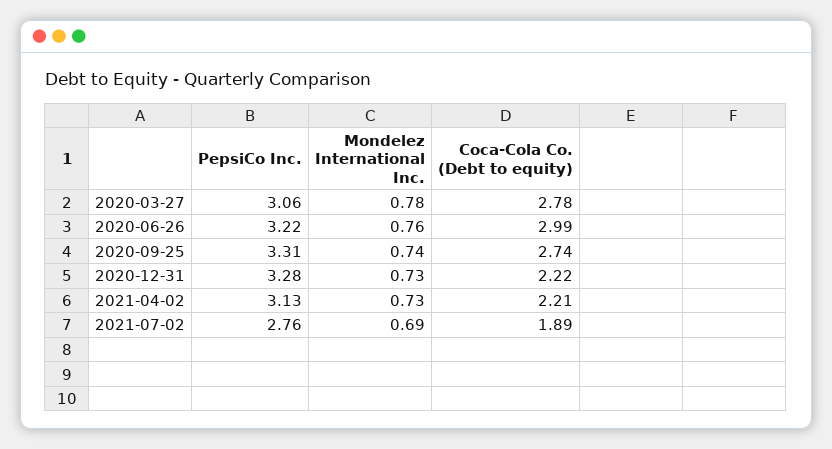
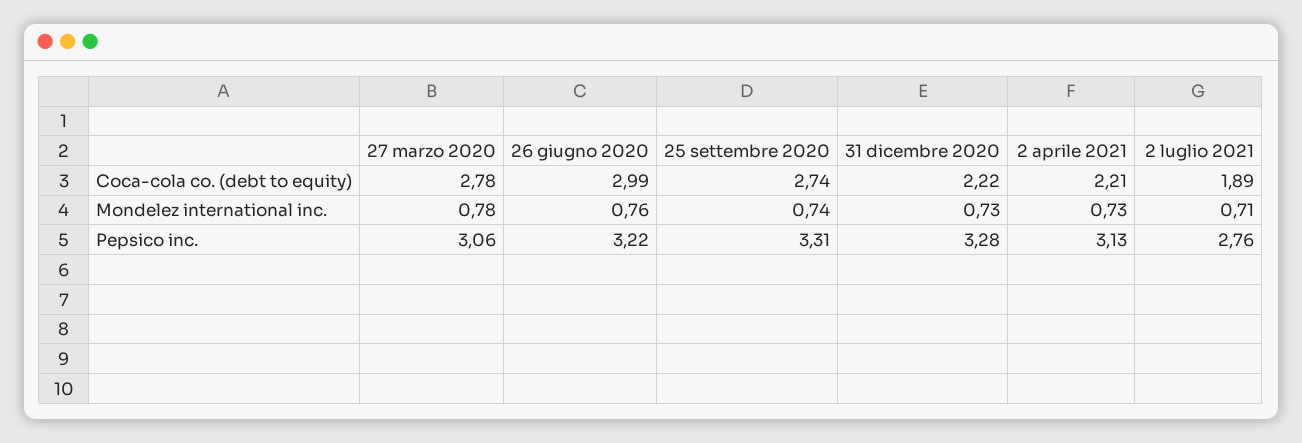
Mondelez International Inc., 2021-07-02: 0.69 -> 0.71

